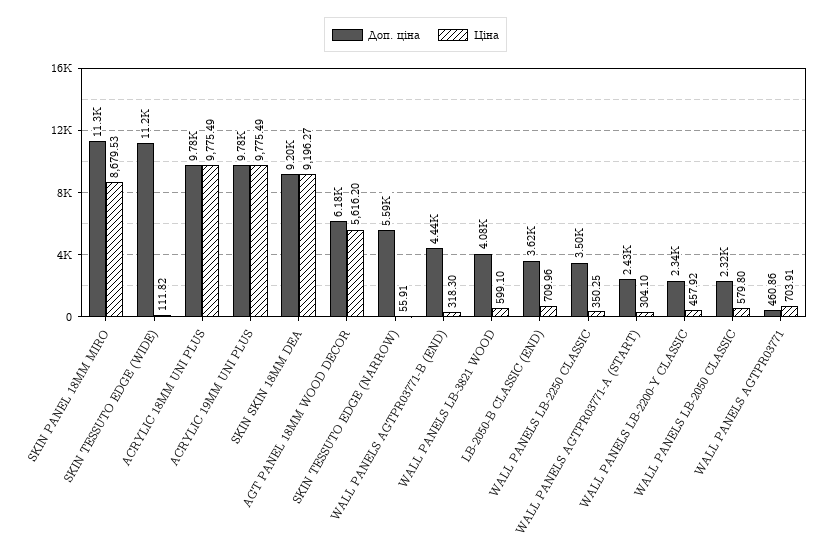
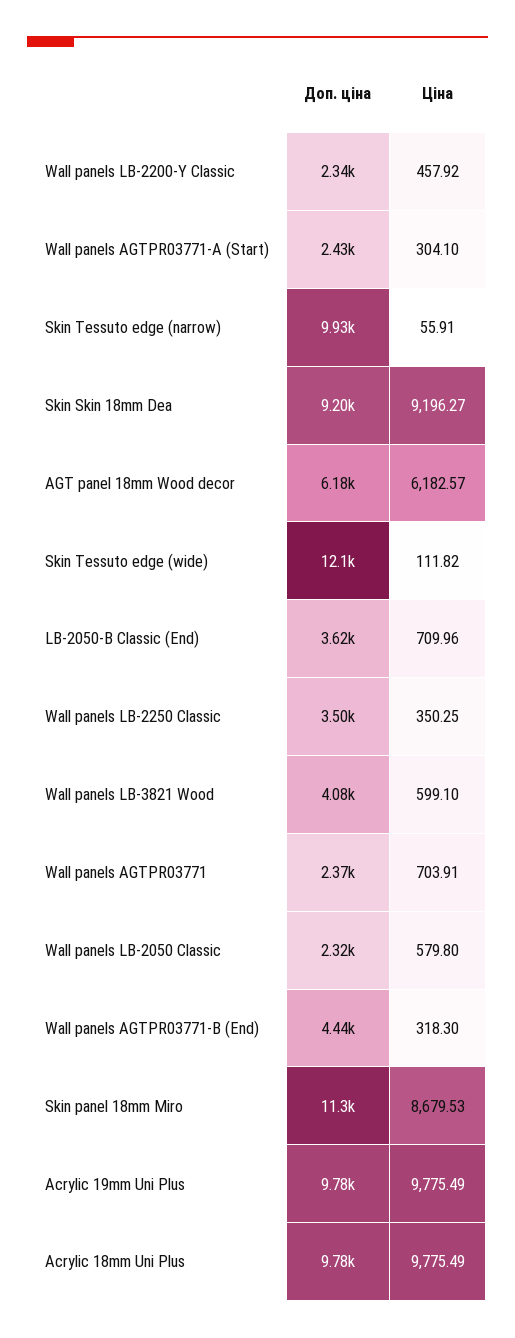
Доп. ціна, SKIN TESSUTO EDGE (WIDE): 11200 -> 12100
Ціна, AGT PANEL 18MM WOOD DECOR: 5616.2 -> 6182.57
Доп. ціна, SKIN TESSUTO EDGE (NARROW): 5590 -> 9930
Доп. ціна, WALL PANELS AGTPR03771: 460.86 -> 2370

